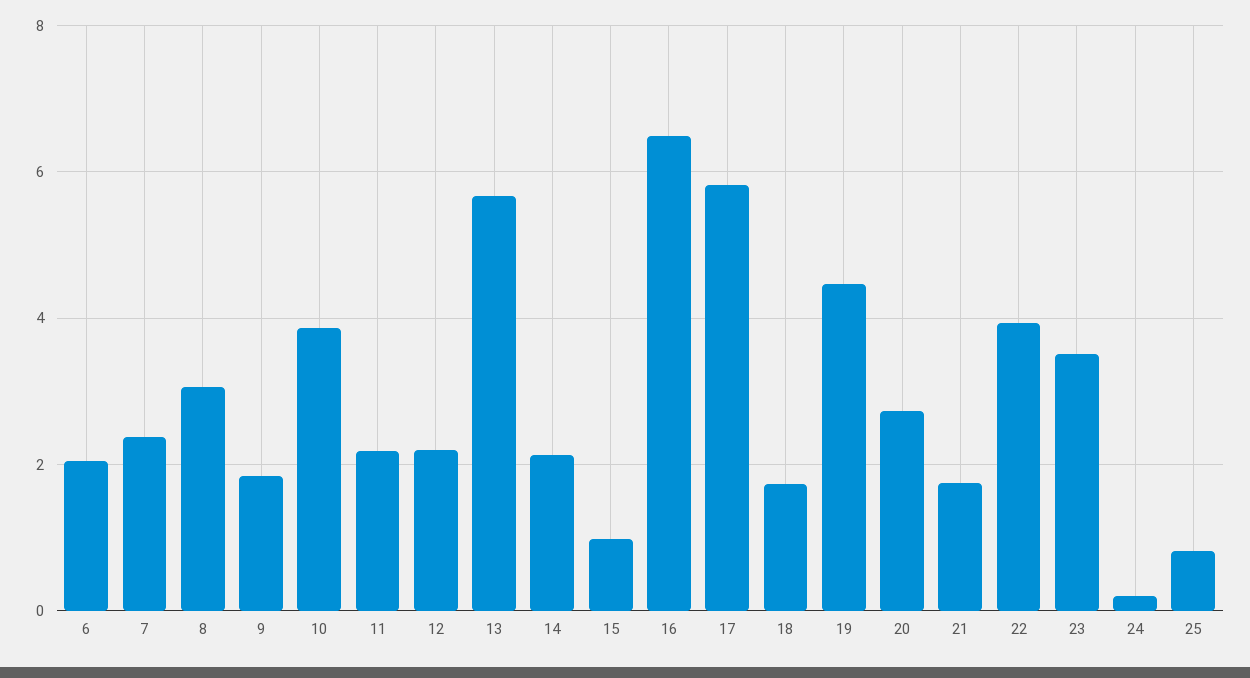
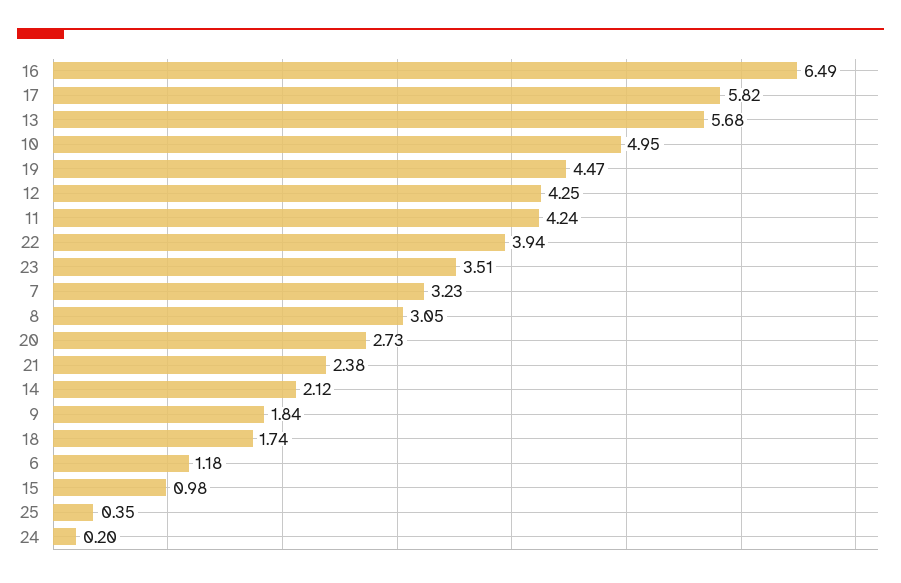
6: 2 -> 1.18
7: 2.4 -> 3.23
10: 3.8 -> 4.95
11: 2.2 -> 4.24
12: 2.2 -> 4.25
21: 1.8 -> 2.38
25: 0.8 -> 0.35

